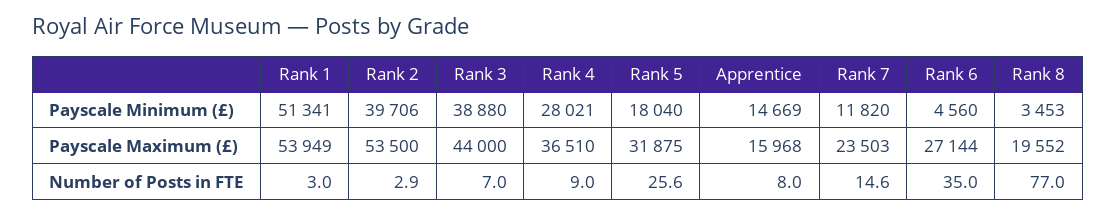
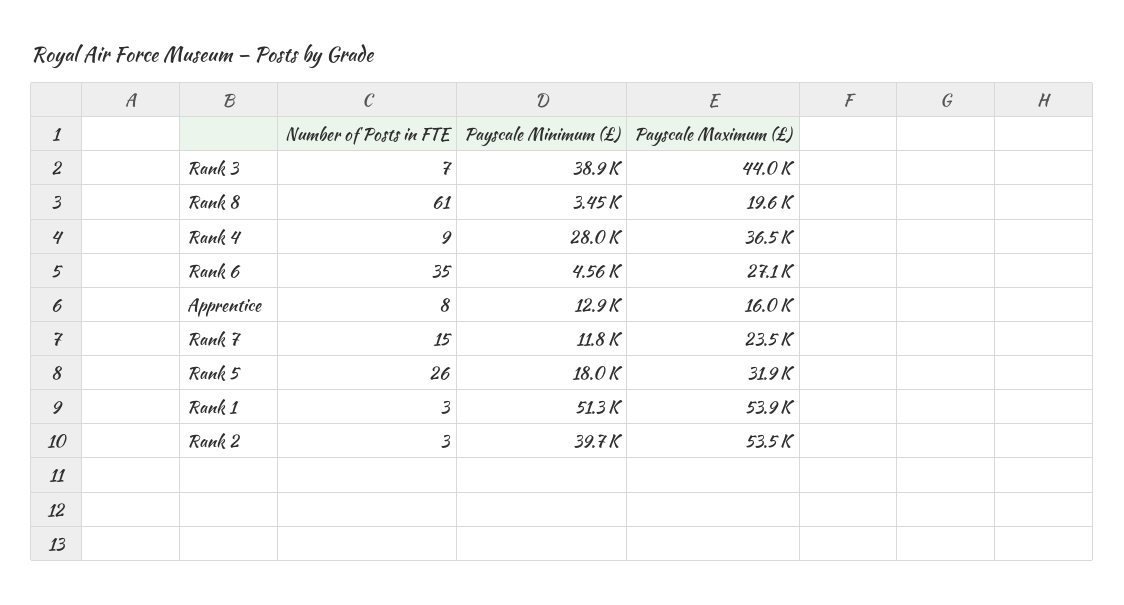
Apprentice, Payscale Minimum (£): 14669 -> 12900
Rank 8, Number of Posts in FTE: 77 -> 61

